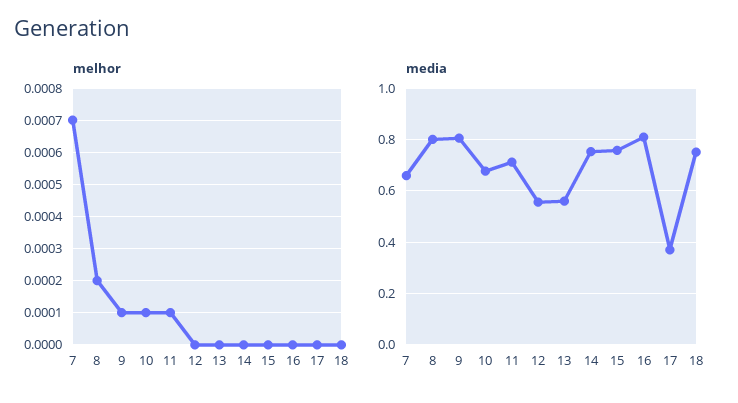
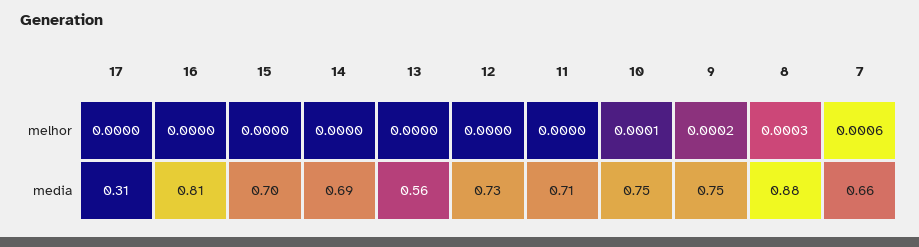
melhor, 7: 0.0007 -> 0.0006
melhor, 8: 0.0002 -> 0.0003
melhor, 9: 0.0001 -> 0.0002
melhor, 11: 0.0001 -> 0
melhor, 18: 0 -> none
media, 8: 0.8 -> 0.88
media, 9: 0.8 -> 0.75
media, 10: 0.675 -> 0.75
media, 12: 0.55 -> 0.73
media, 14: 0.75 -> 0.69
media, 15: 0.75 -> 0.7
media, 17: 0.375 -> 0.31
media, 18: 0.75 -> none

